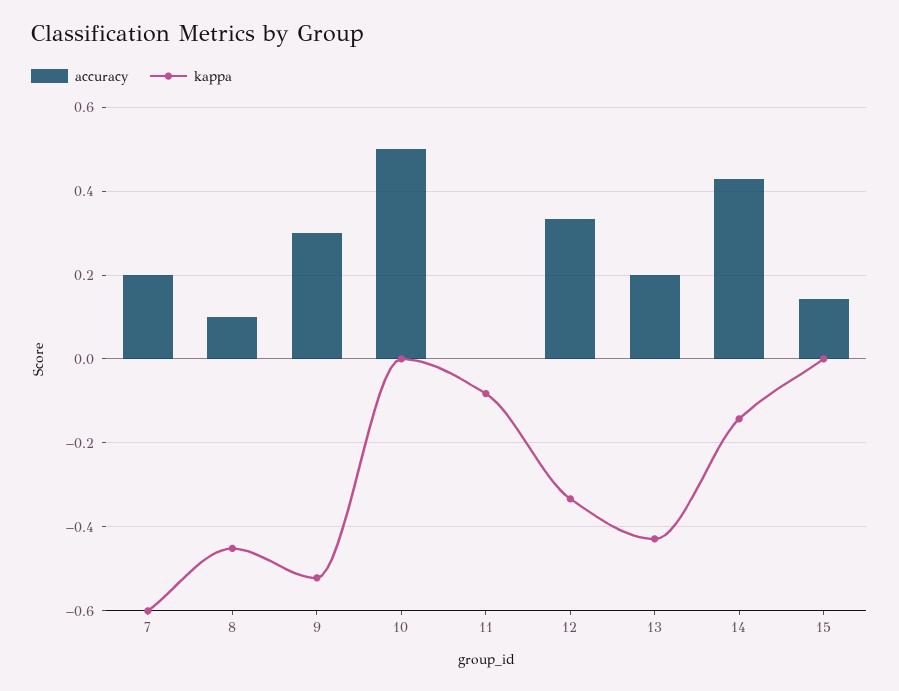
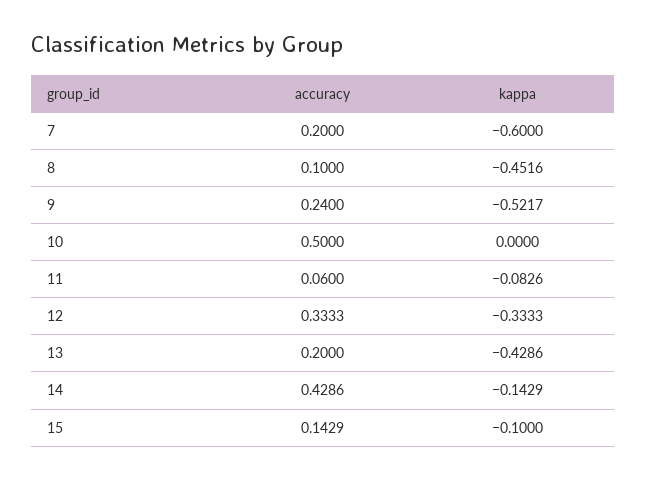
accuracy, 9: 0.3 -> 0.24
accuracy, 11: 0 -> 0.06
kappa, 15: 0 -> -0.1

